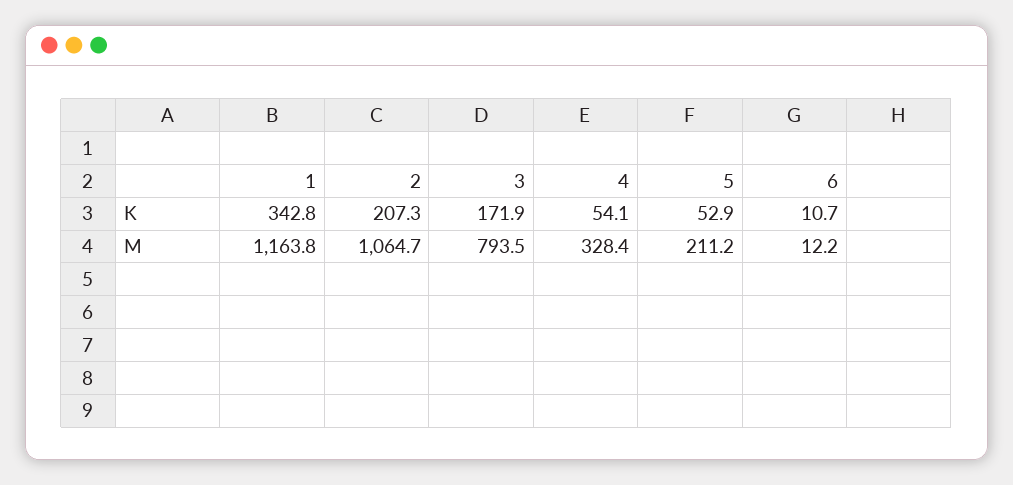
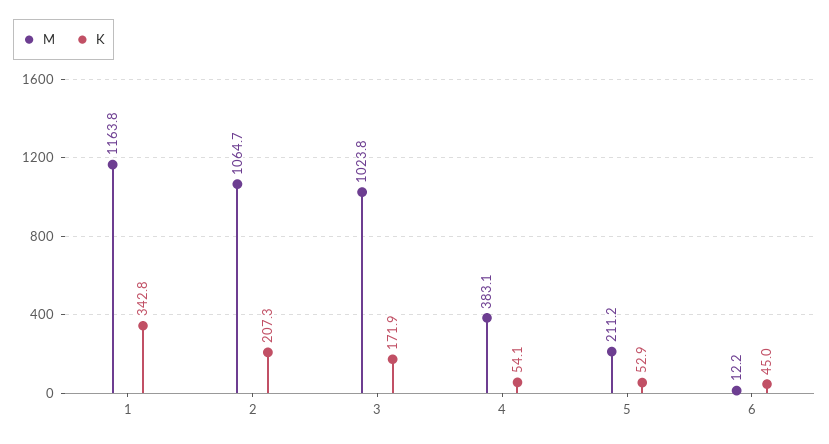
K, 6: 10.7 -> 45
M, 3: 793.5 -> 1023.8
M, 4: 328.4 -> 383.1

